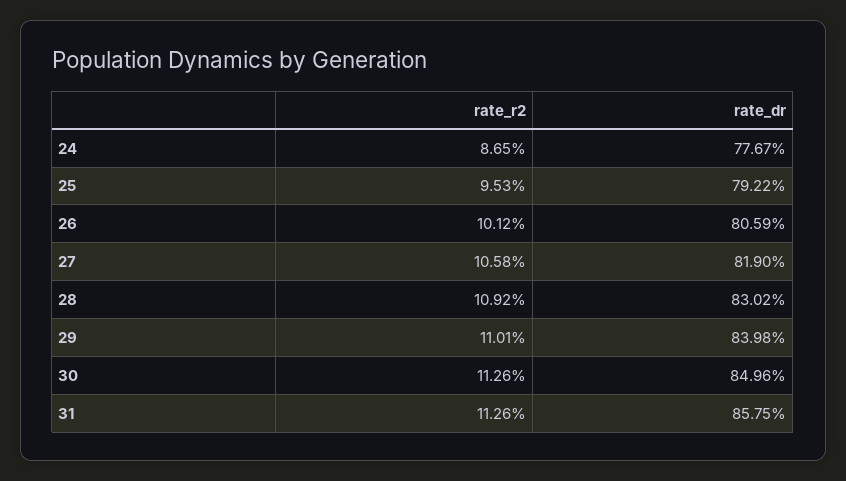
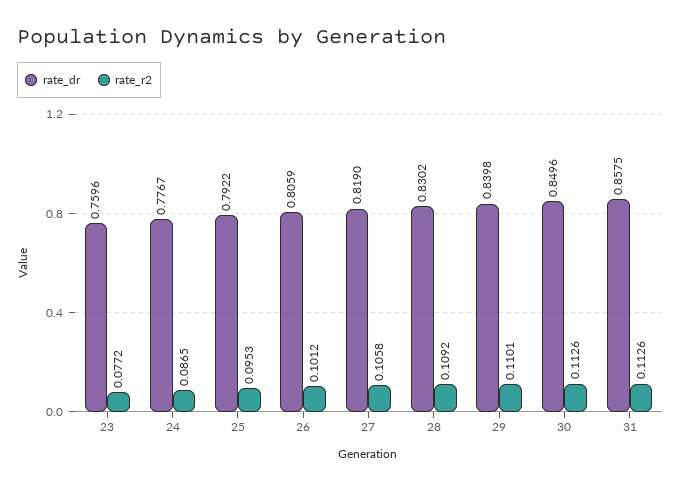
rate_dr, 23: none -> 0.7596
rate_r2, 23: none -> 0.0772

